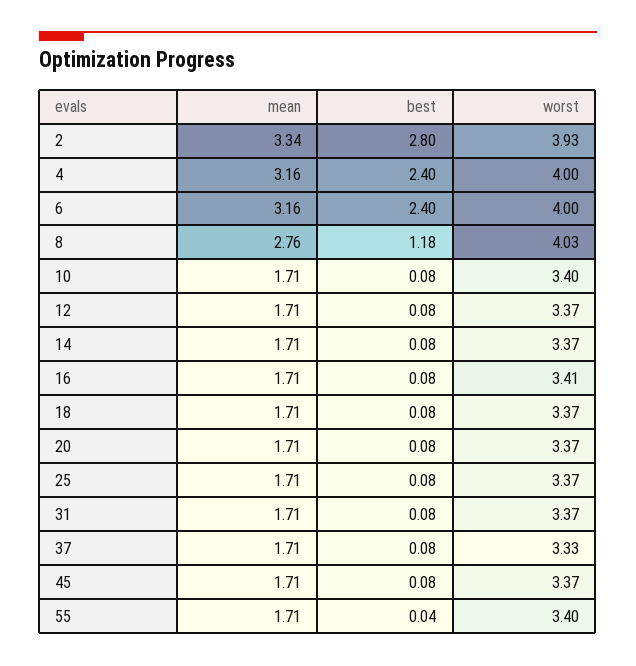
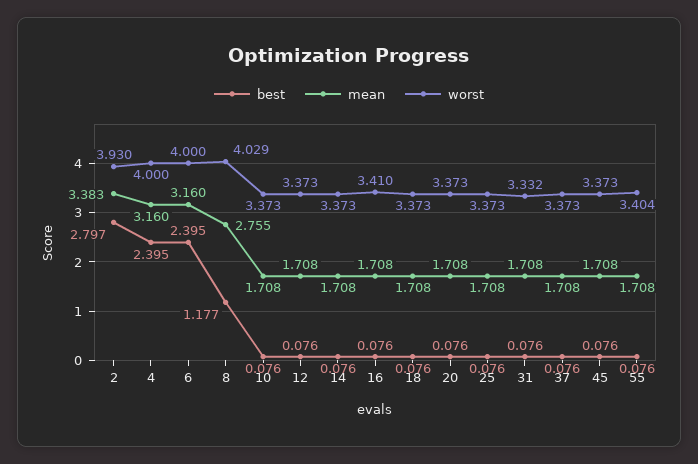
mean, 2: 3.34 -> 3.383
worst, 10: 3.4 -> 3.373
worst, 31: 3.37 -> 3.332
worst, 37: 3.33 -> 3.373
best, 55: 0.04 -> 0.076

